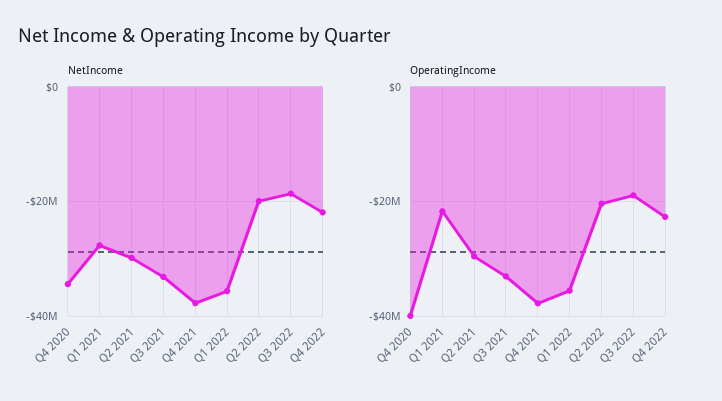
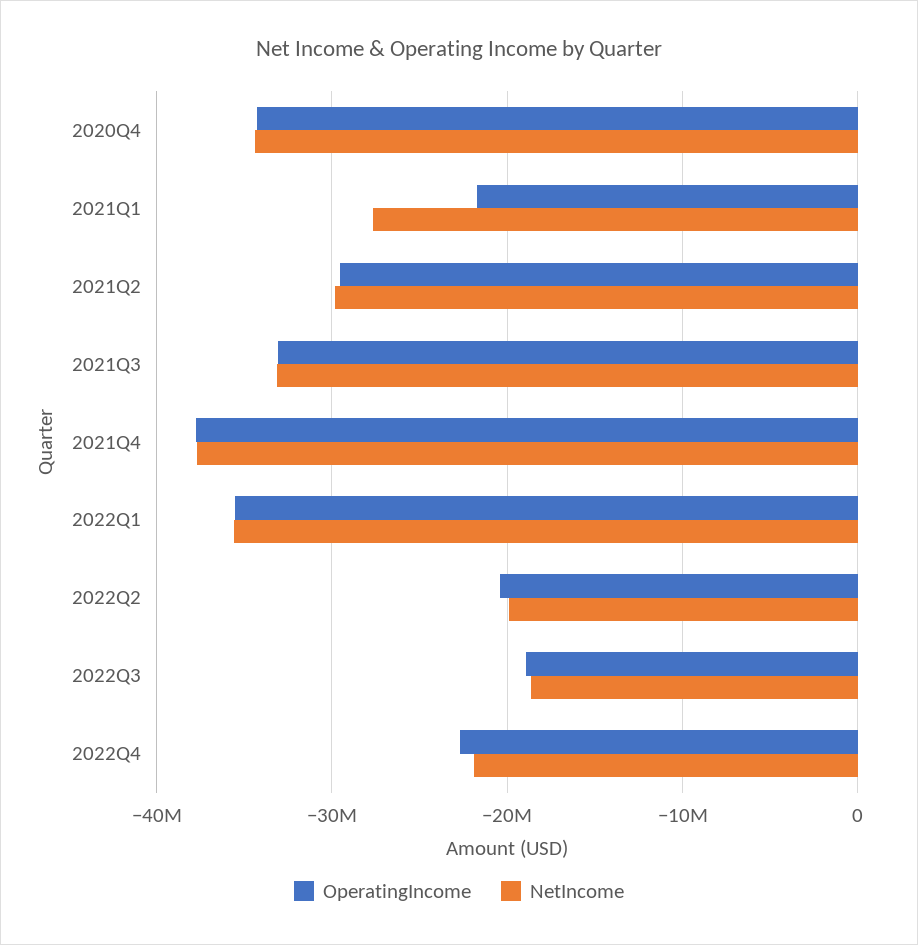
OperatingIncome, Q4 2020: -40000000 -> -34000000

